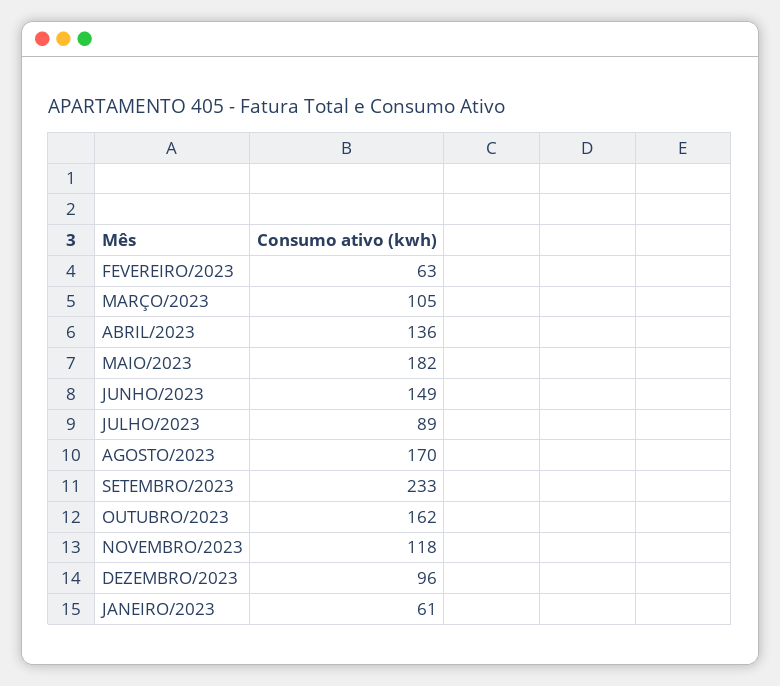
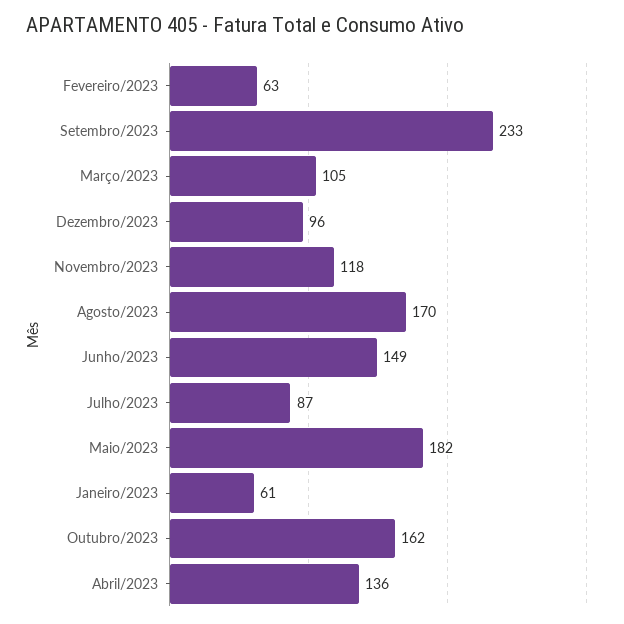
JULHO/2023: 89 -> 87

